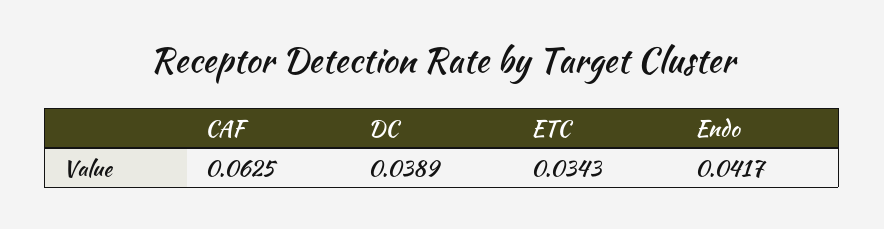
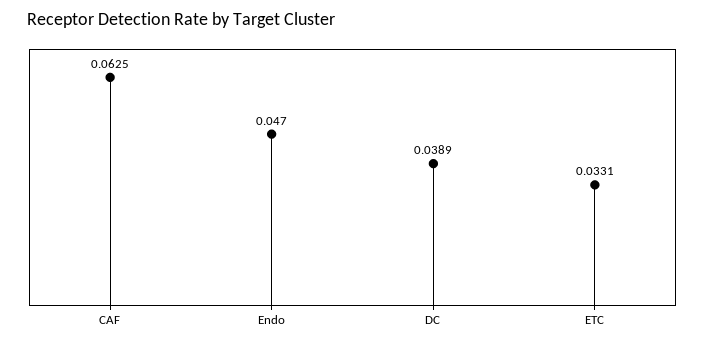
ETC: 0.0343 -> 0.0331
Endo: 0.0417 -> 0.047

